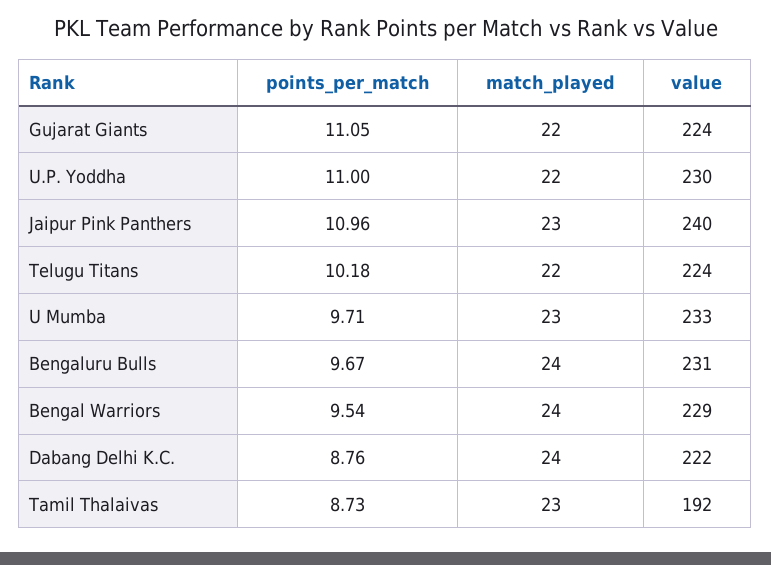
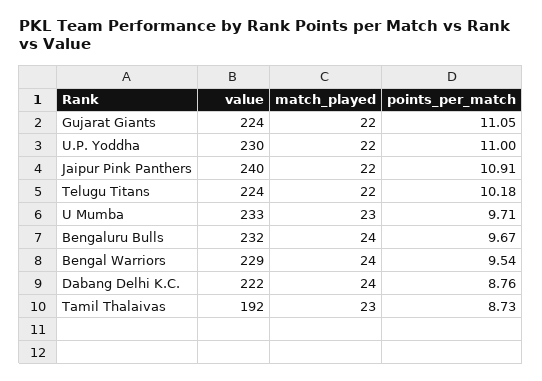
points_per_match, Jaipur Pink Panthers: 10.96 -> 10.91
match_played, Jaipur Pink Panthers: 23 -> 22
value, Bengaluru Bulls: 231 -> 232

